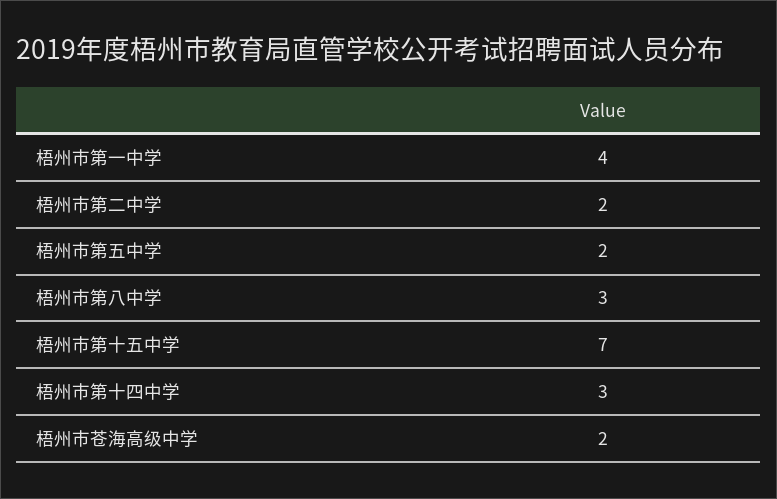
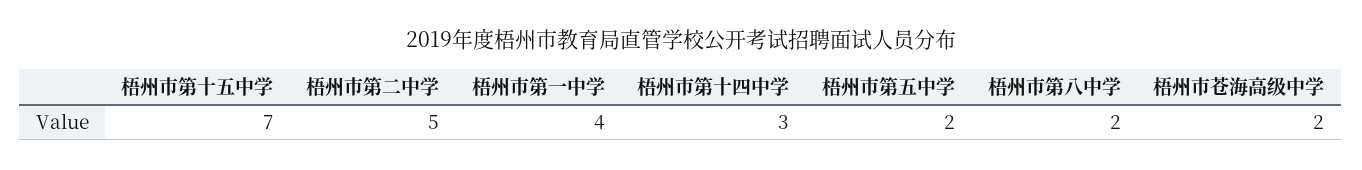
梧州市第二中学: 2 -> 5
梧州市第八中学: 3 -> 2

